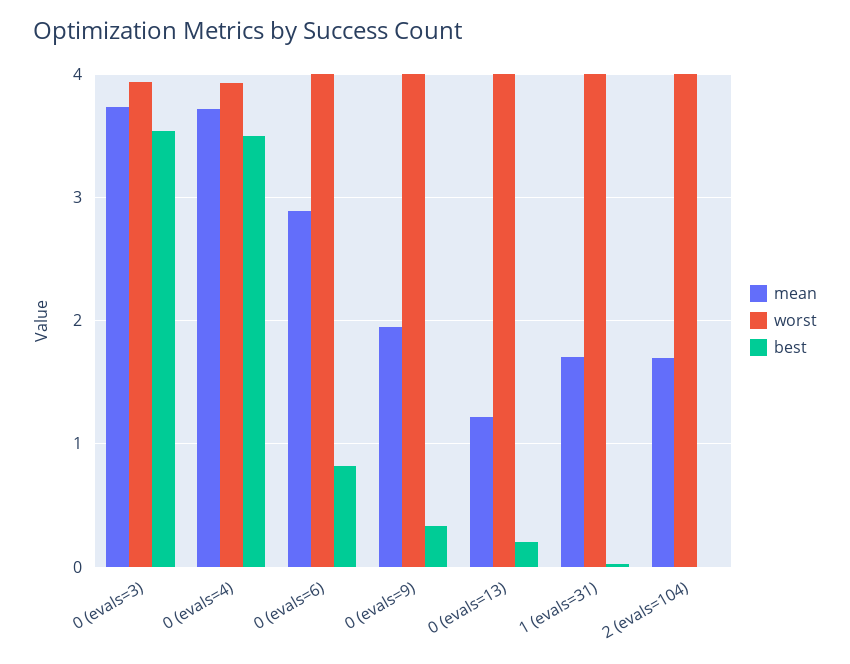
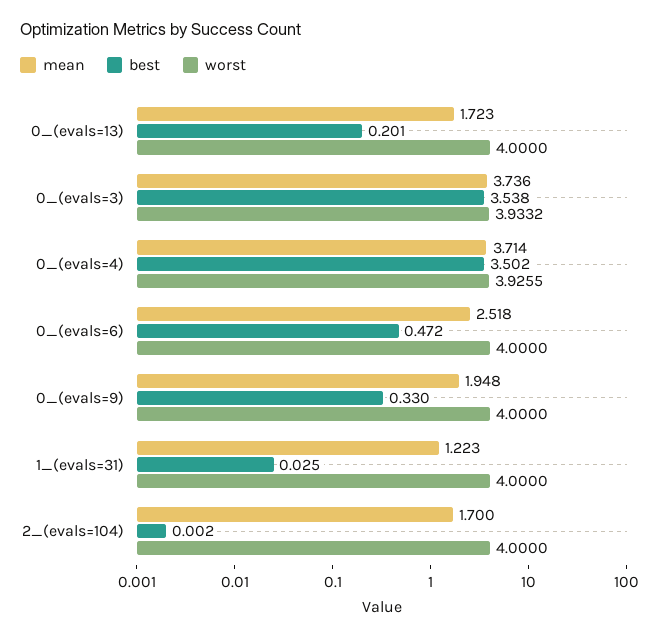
mean, 0 (evals=6): 2.9 -> 2.518
best, 0 (evals=6): 0.8 -> 0.472
mean, 0 (evals=13): 1.2 -> 1.723
mean, 1 (evals=31): 1.7 -> 1.223

